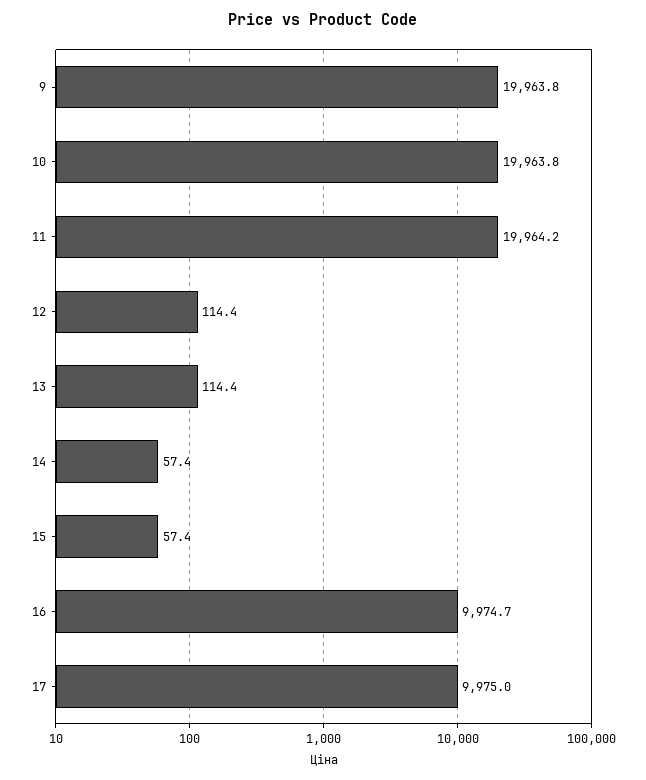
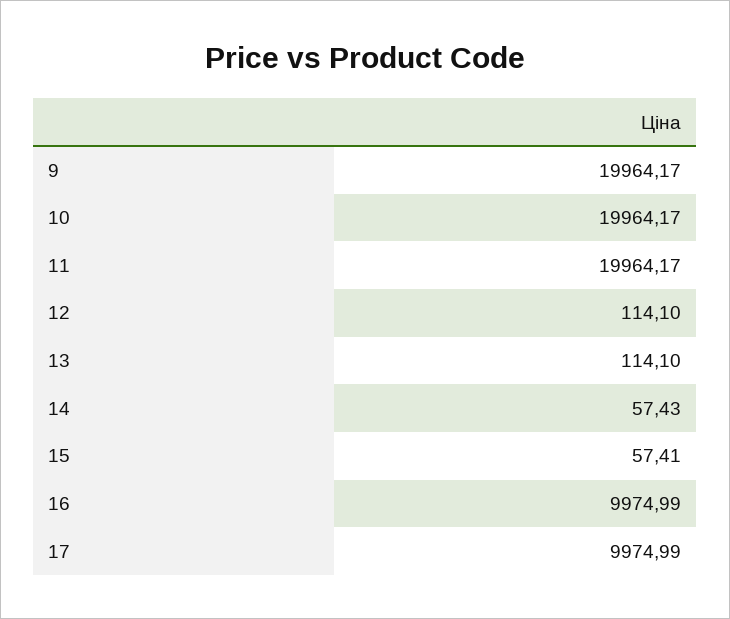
9: 19963.8 -> 19964.17
10: 19963.8 -> 19964.17
12: 114.4 -> 114.1
13: 114.4 -> 114.1
16: 9974.7 -> 9974.99

